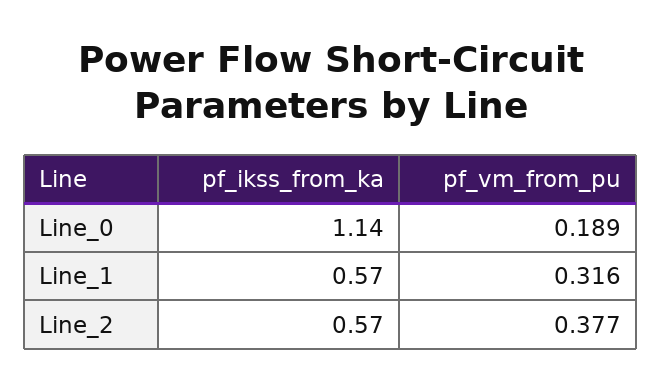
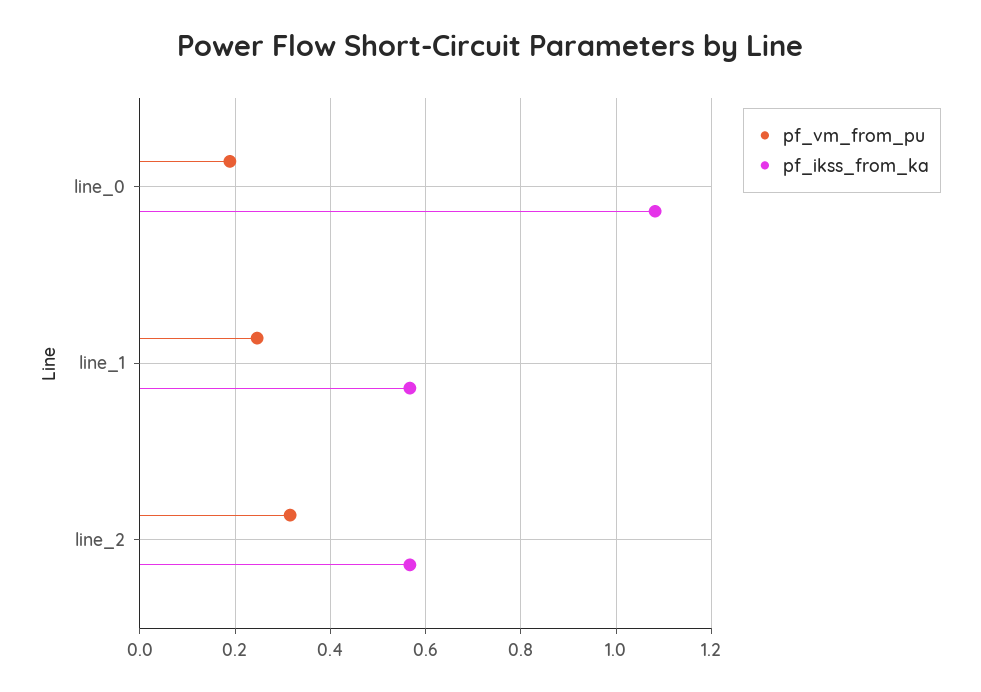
pf_ikss_from_ka, Line_0: 1.14 -> 1.08
pf_vm_from_pu, Line_1: 0.316 -> 0.24
pf_vm_from_pu, Line_2: 0.377 -> 0.32

